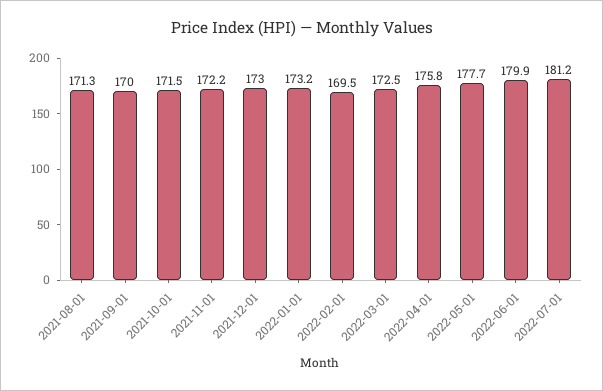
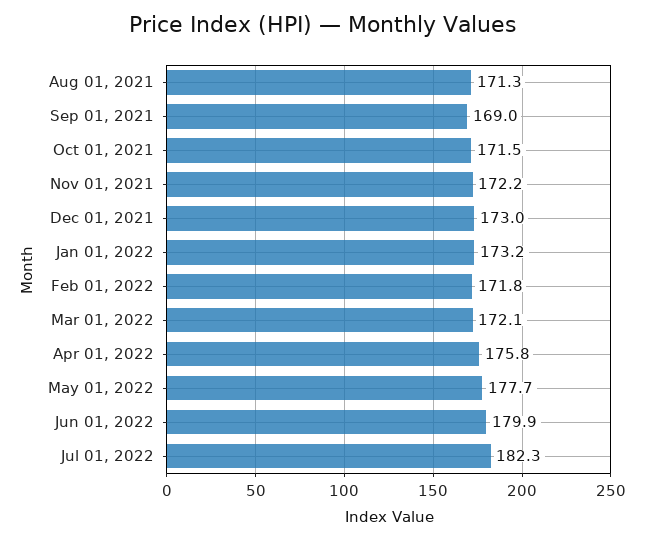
2021-09-01: 170 -> 169
2022-02-01: 169.5 -> 171.8
2022-03-01: 172.5 -> 172.1
2022-07-01: 181.2 -> 182.3

